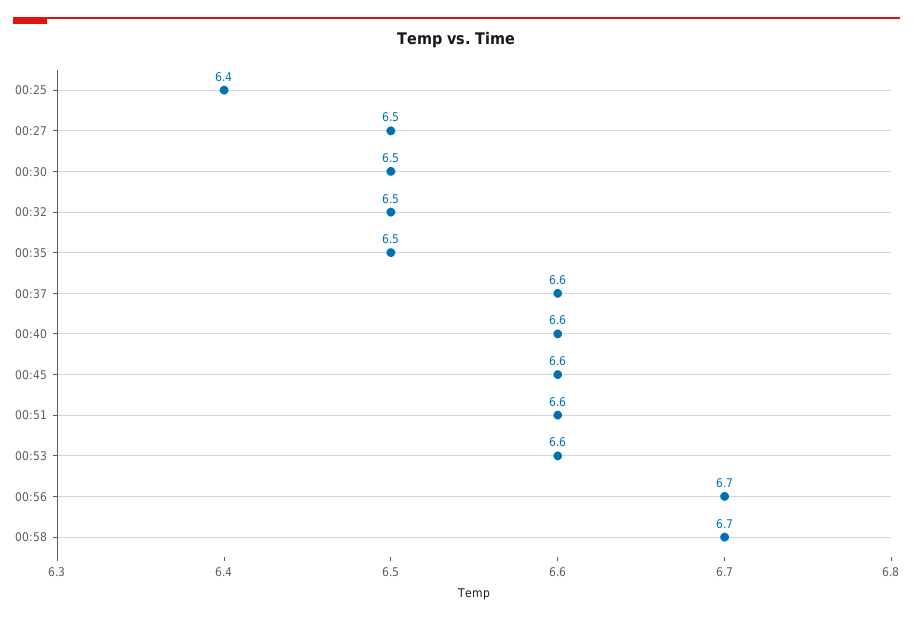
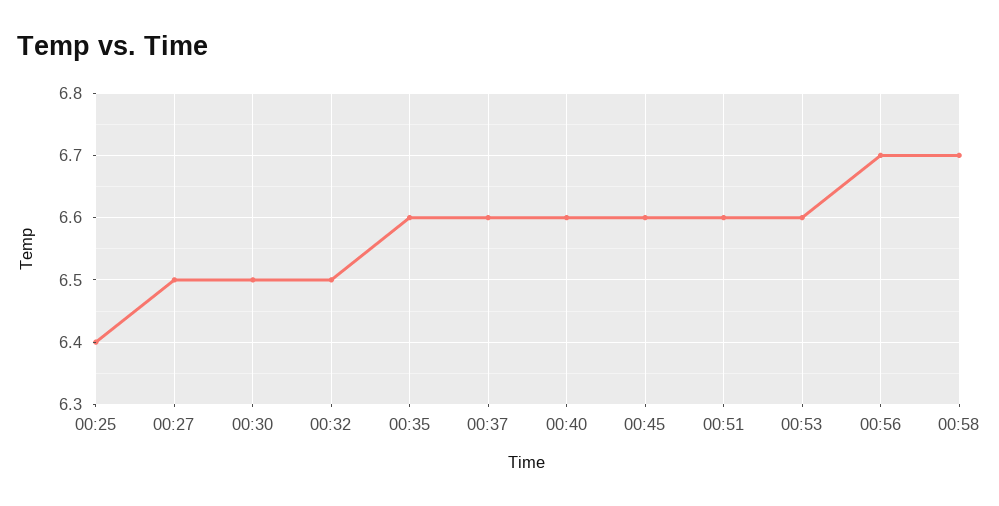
00:35: 6.5 -> 6.6

